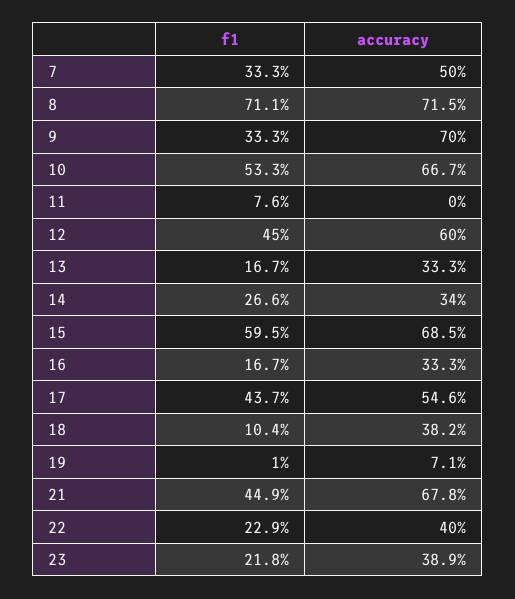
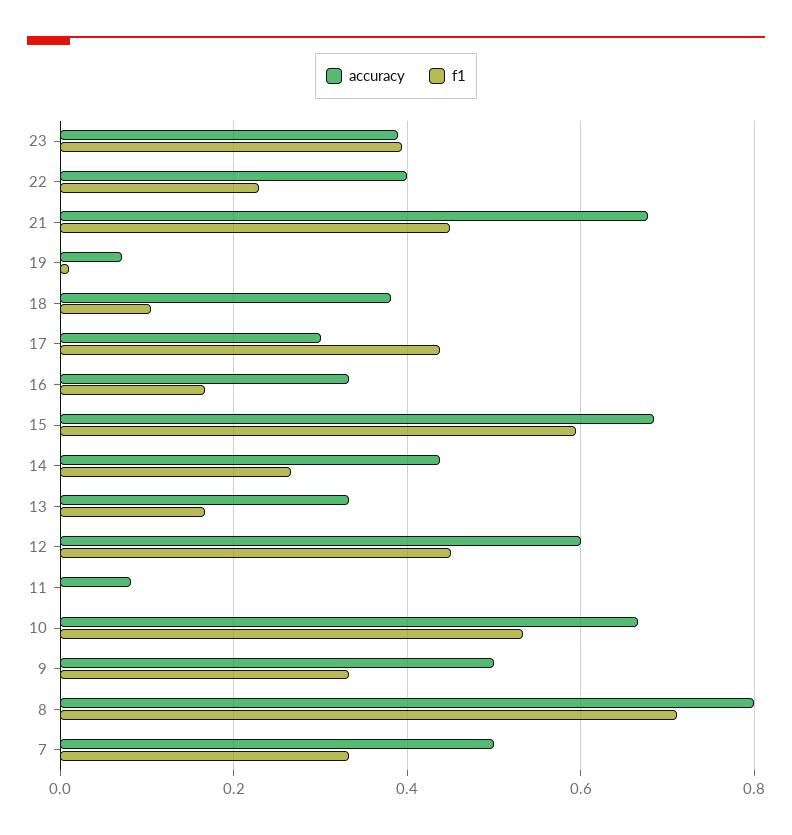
accuracy, 8: 0.715 -> 0.8
accuracy, 9: 0.7 -> 0.5
f1, 11: 0.076 -> 0
accuracy, 11: 0 -> 0.08
accuracy, 14: 0.34 -> 0.44
accuracy, 17: 0.546 -> 0.3
f1, 23: 0.218 -> 0.4

